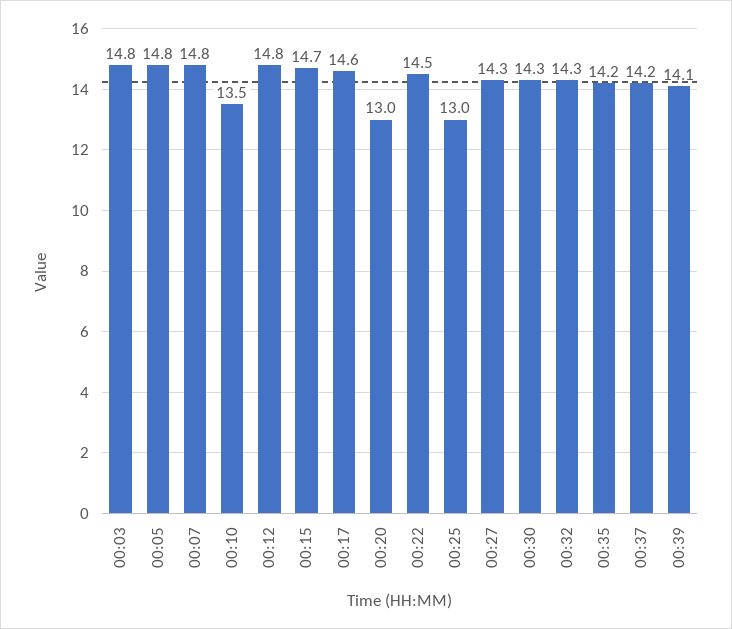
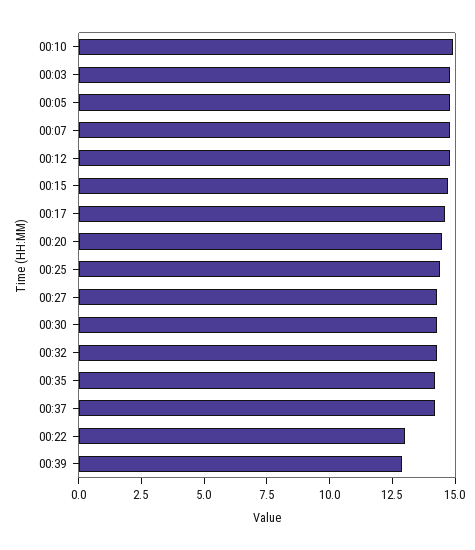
00:10: 13.5 -> 15
00:20: 13 -> 14.5
00:22: 14.5 -> 13
00:25: 13 -> 14.5
00:39: 14.1 -> 13

